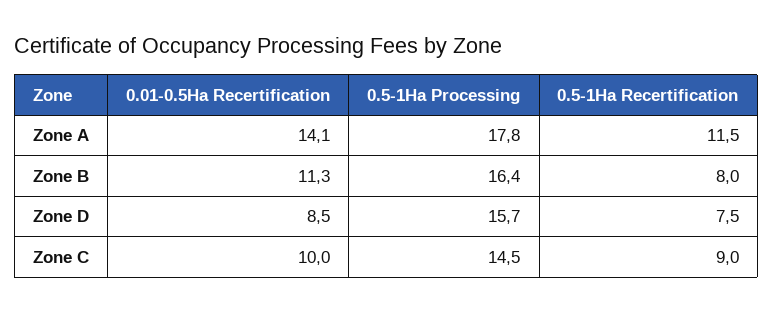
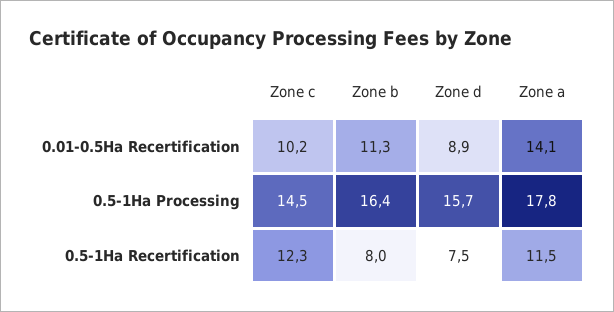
0.01-0.5Ha Recertification, Zone D: 8.5 -> 8.9
0.01-0.5Ha Recertification, Zone C: 10 -> 10.2
0.5-1Ha Recertification, Zone C: 9 -> 12.3

